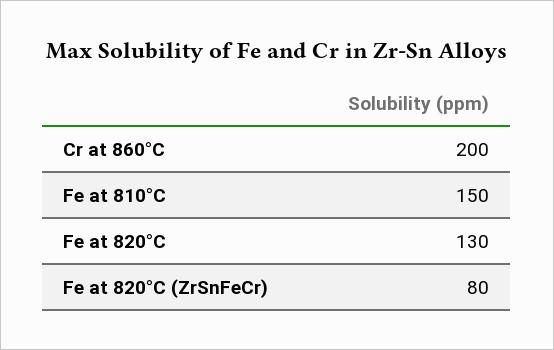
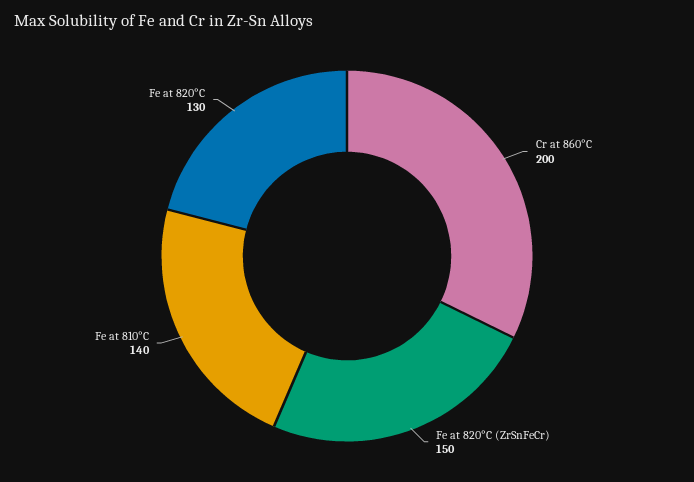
Fe at 810°C: 150 -> 140
Fe at 820°C (ZrSnFeCr): 80 -> 150

